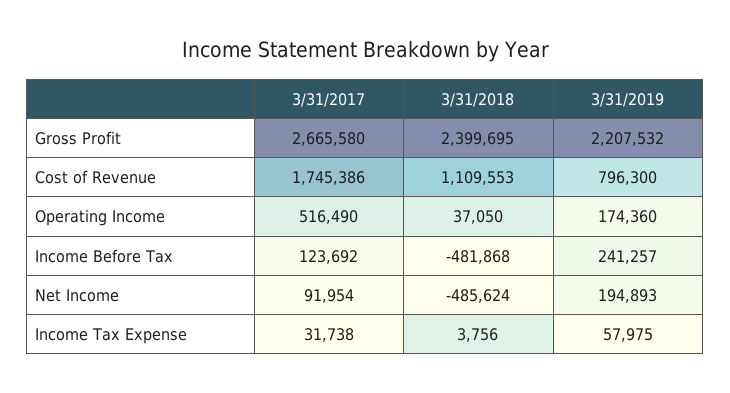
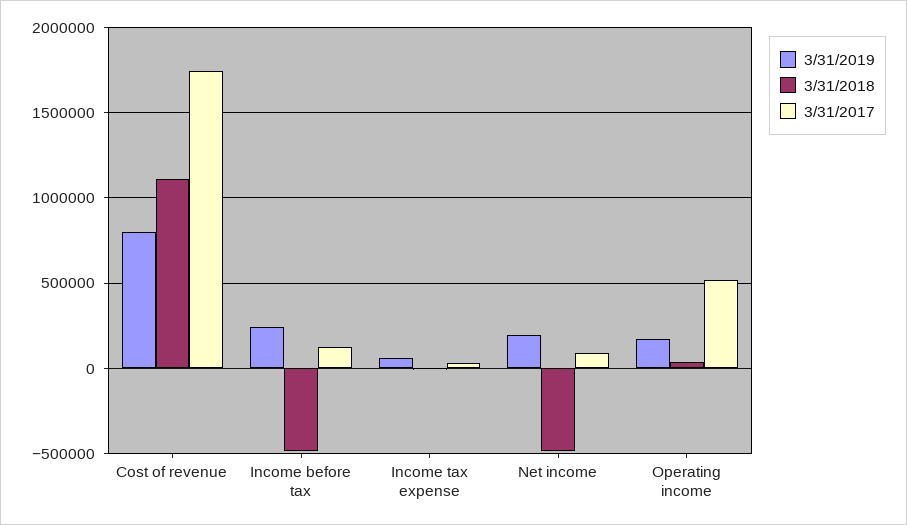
3/31/2017, Gross Profit: 2665580 -> none
3/31/2018, Gross Profit: 2399695 -> none
3/31/2019, Gross Profit: 2207532 -> none

